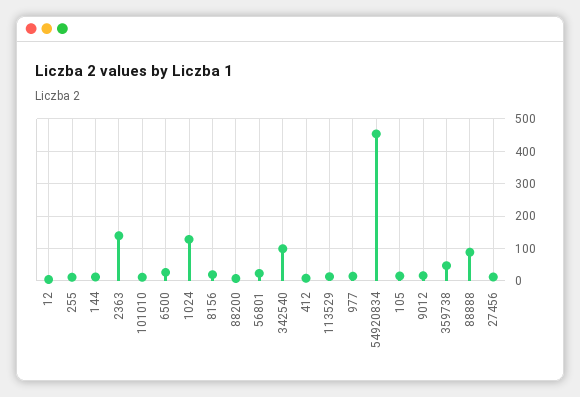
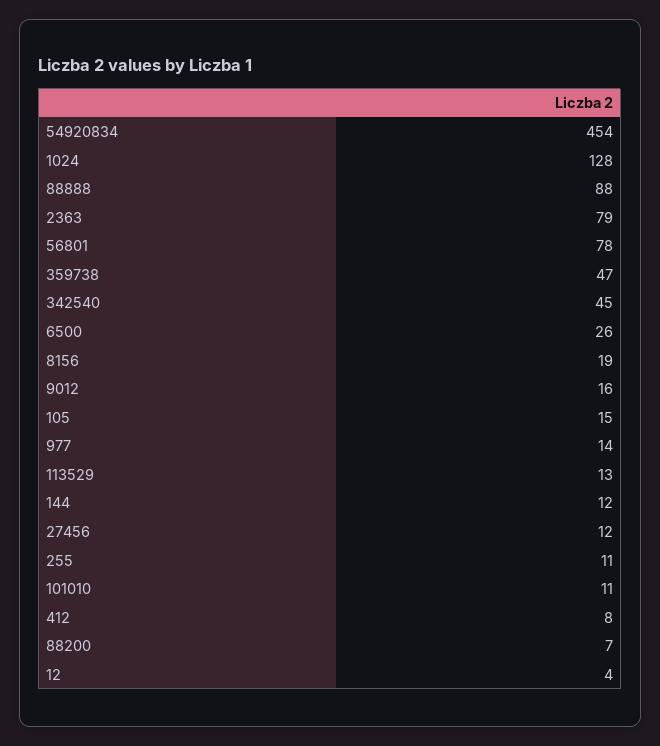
2363: 140 -> 79
56801: 20 -> 78
342540: 100 -> 45

